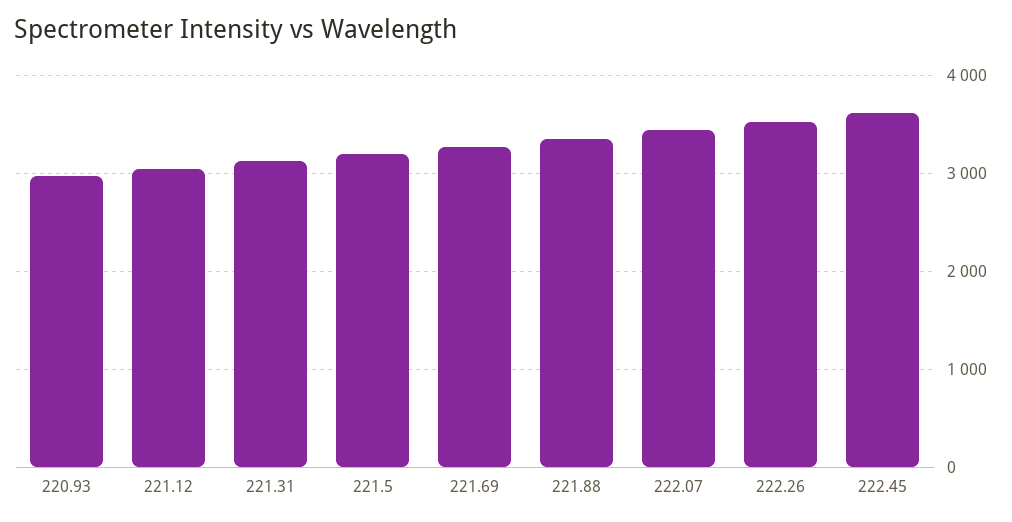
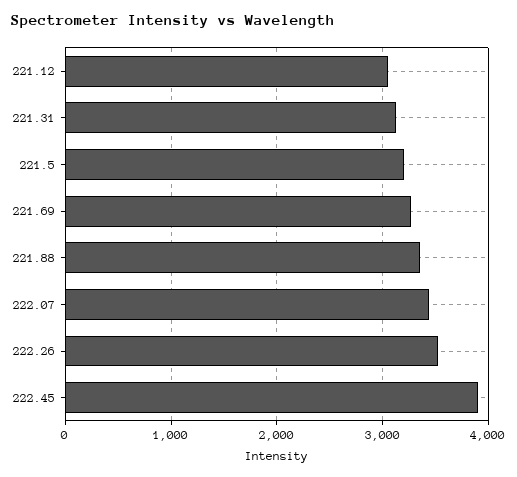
220.93: 3000 -> none
222.45: 3600 -> 3900

